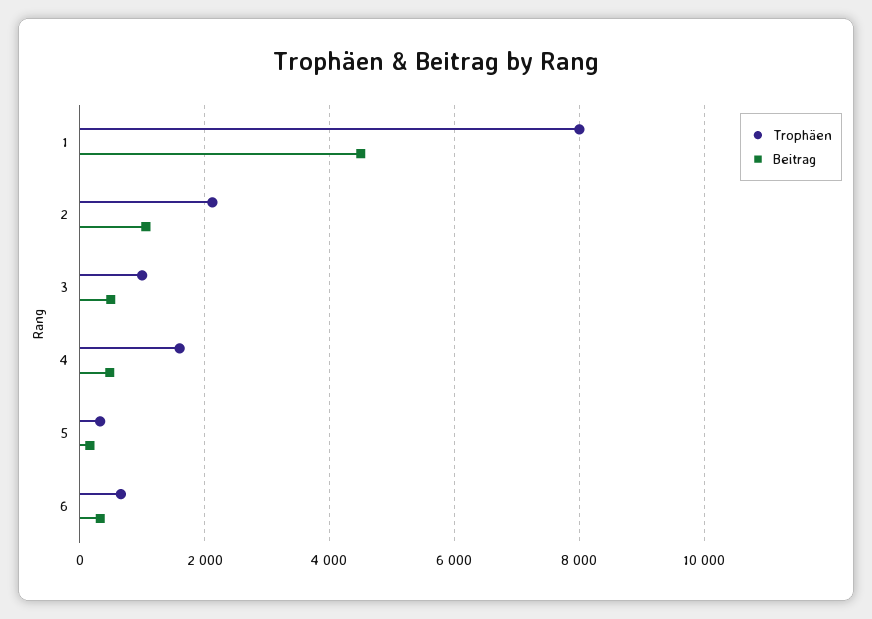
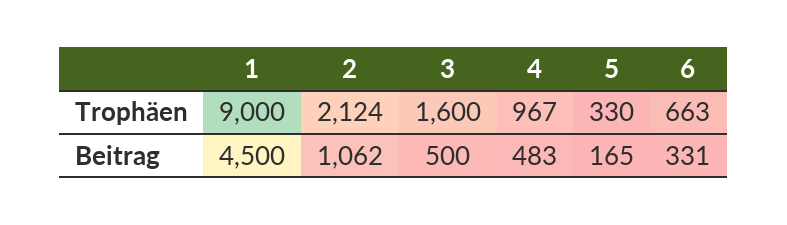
Trophäen, 1: 8000 -> 9000
Trophäen, 3: 1000 -> 1600
Trophäen, 4: 1600 -> 967

